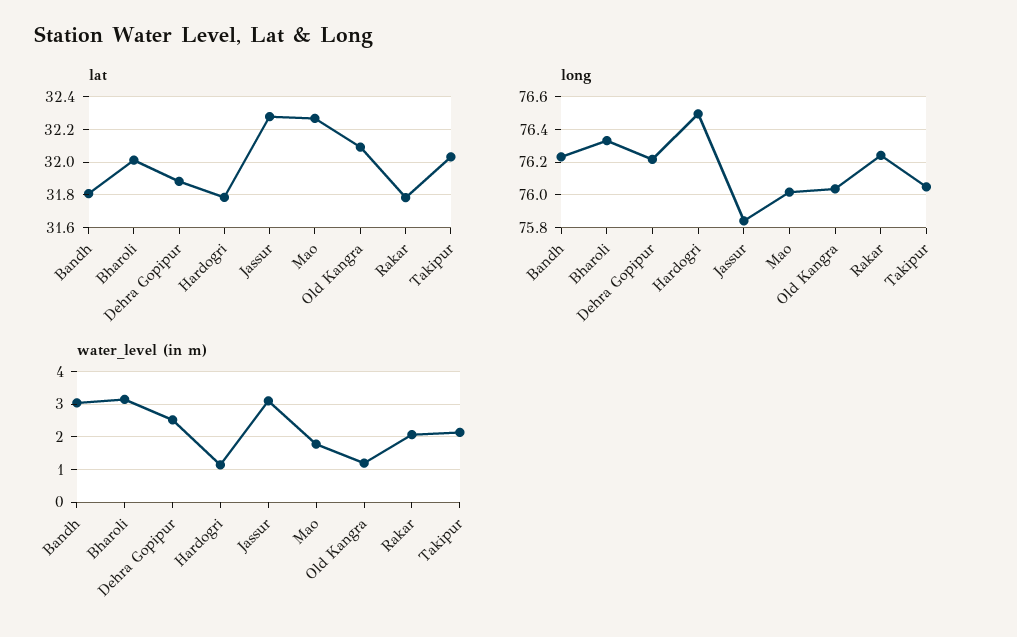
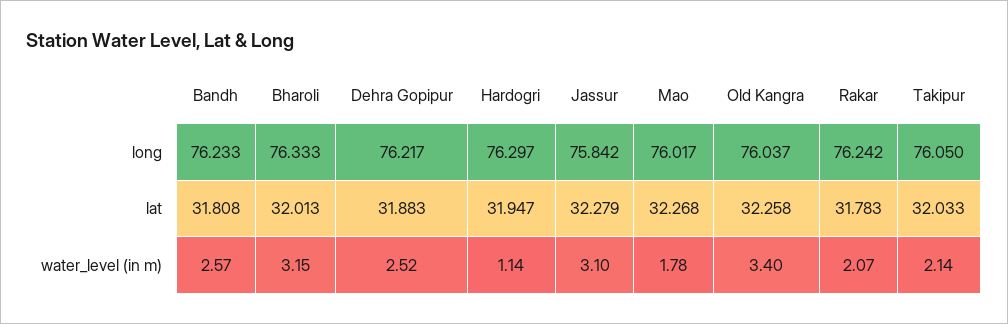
lat, Hardogri: 31.8 -> 31.947
lat, Old Kangra: 32.1 -> 32.258
long, Hardogri: 76.5 -> 76.297
water_level (in m), Bandh: 3 -> 2.57
water_level (in m), Old Kangra: 1.2 -> 3.4

